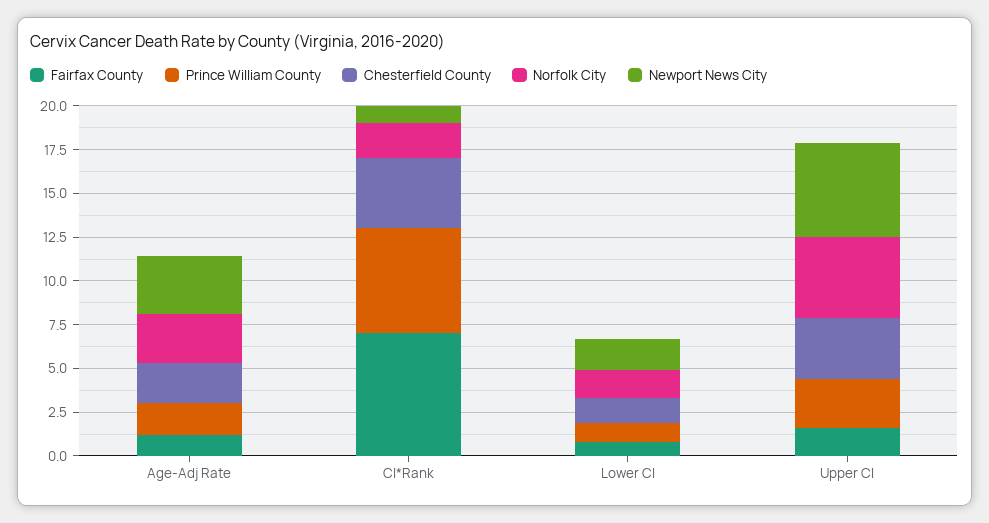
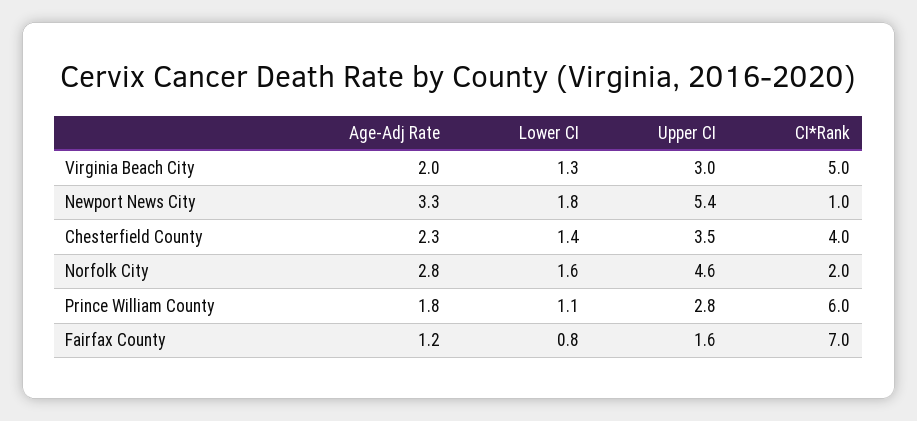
Virginia Beach City, Age-Adj Rate: none -> 2
Virginia Beach City, Lower CI: none -> 1.3
Virginia Beach City, Upper CI: none -> 3
Virginia Beach City, CI*Rank: none -> 5

